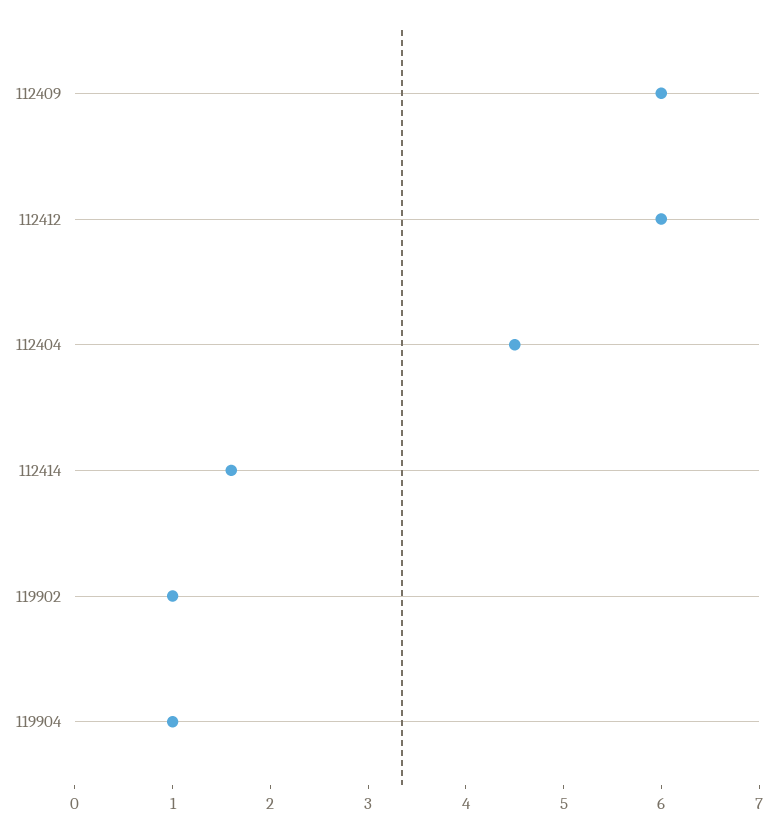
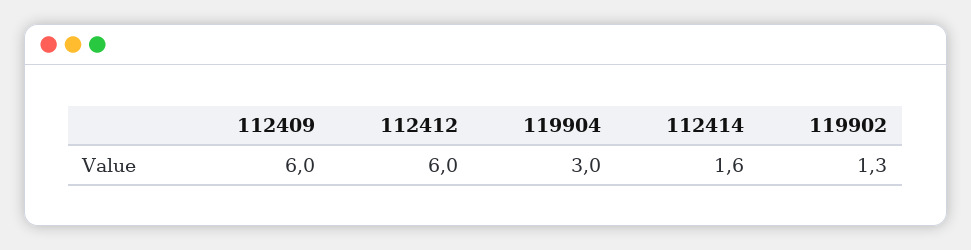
112404: 4.5 -> none
119902: 1 -> 1.3
119904: 1 -> 3

